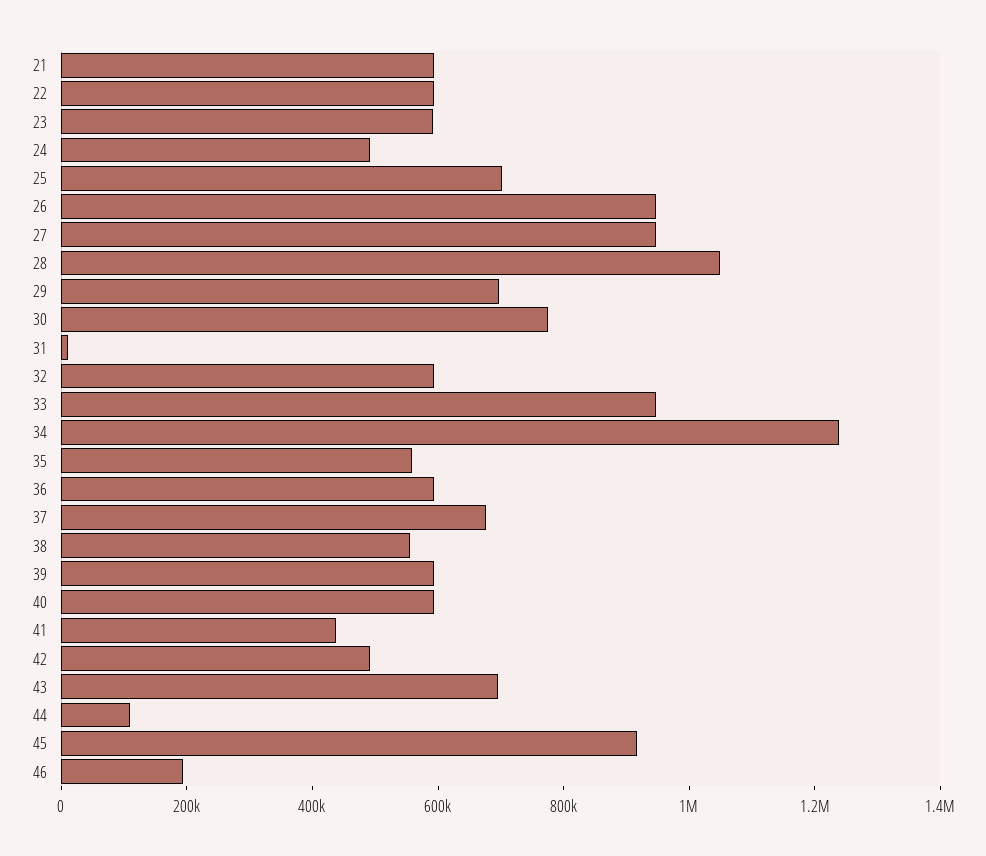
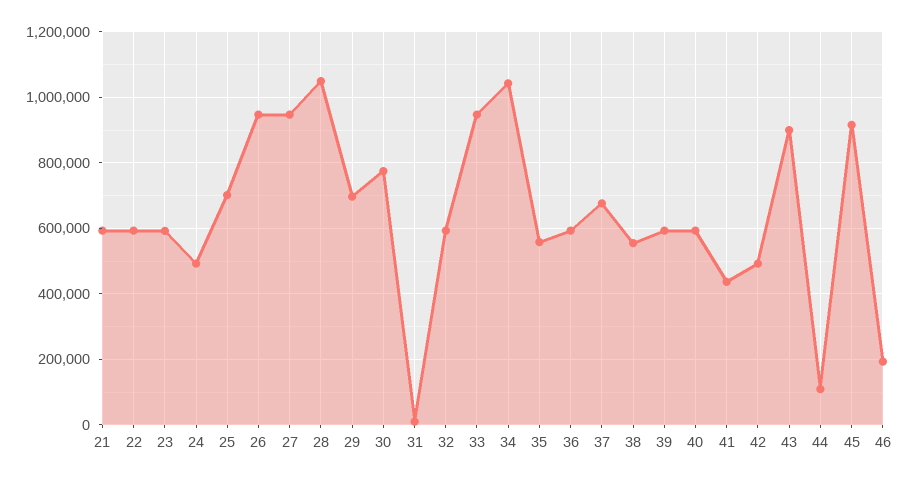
34: 1250000 -> 1040000
43: 700000 -> 900000

